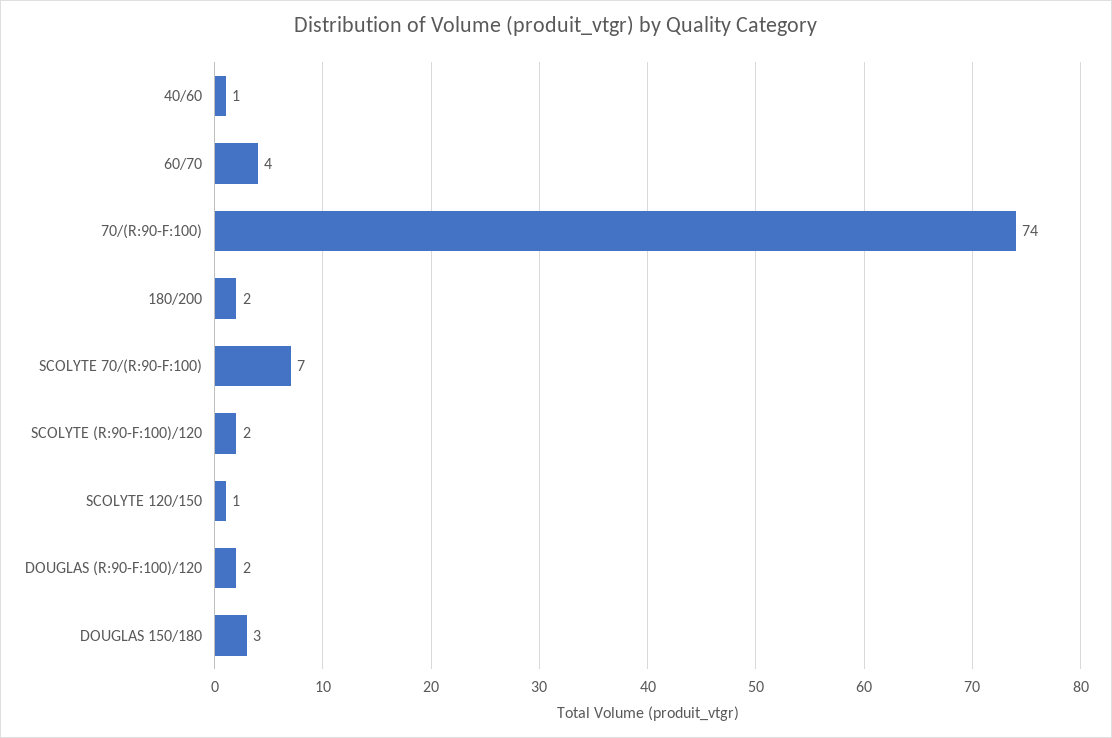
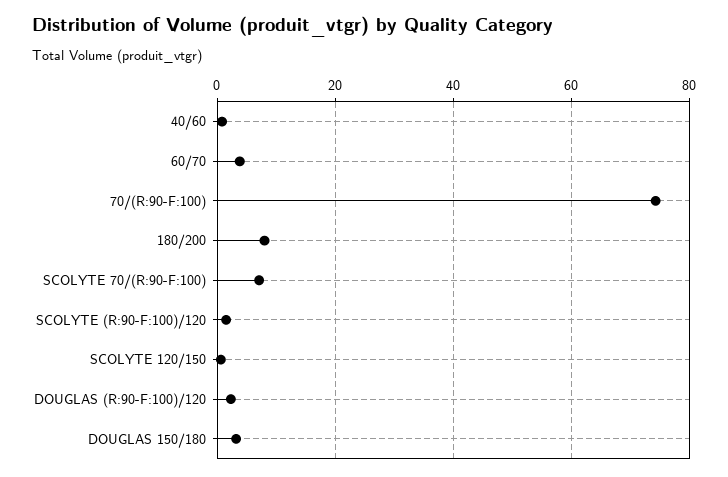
180/200: 2 -> 8

